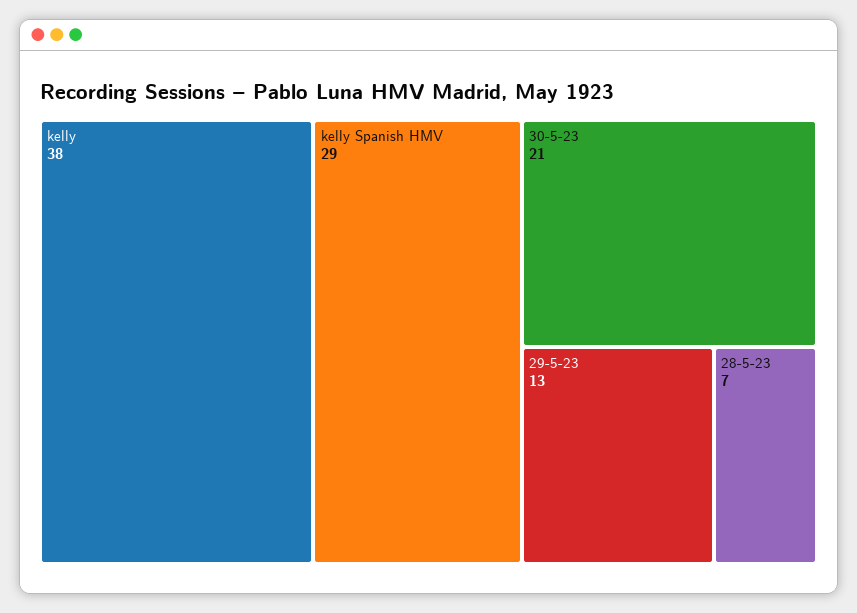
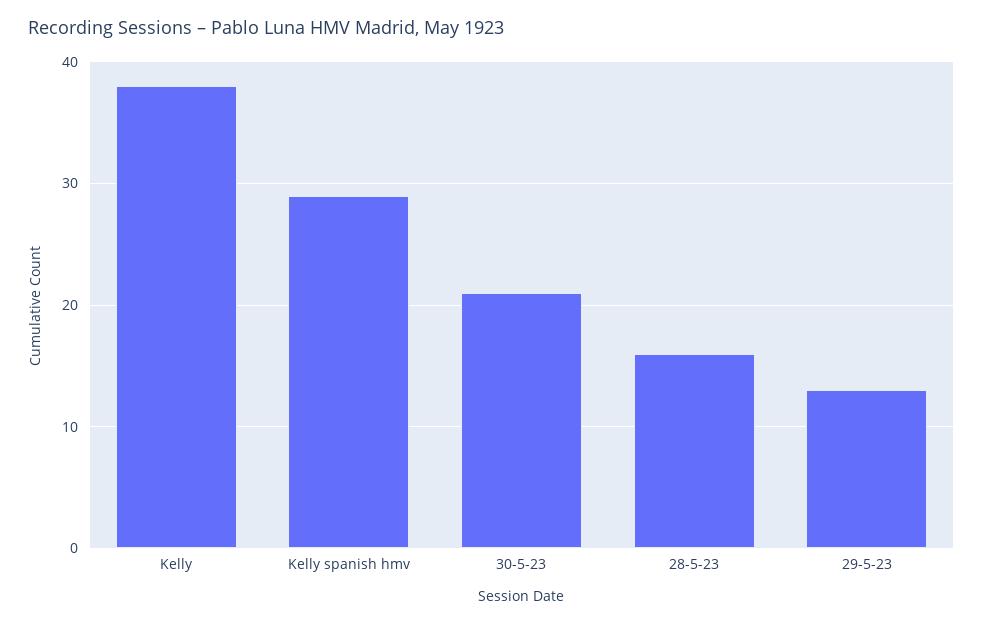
28-5-23: 7 -> 16

